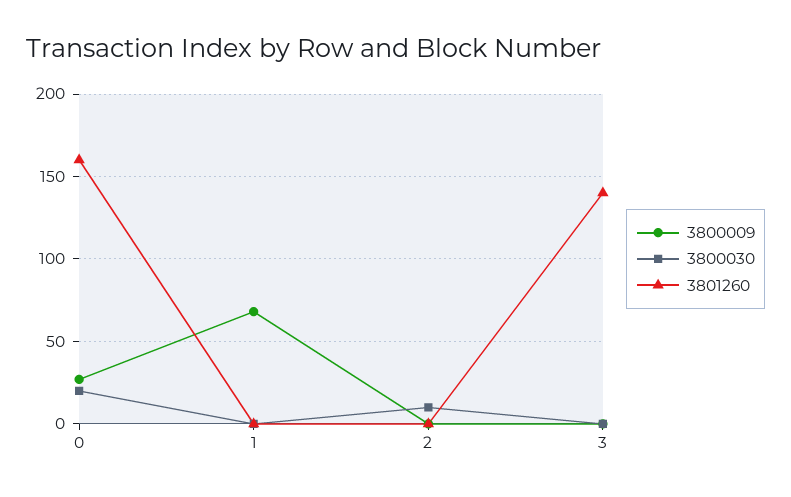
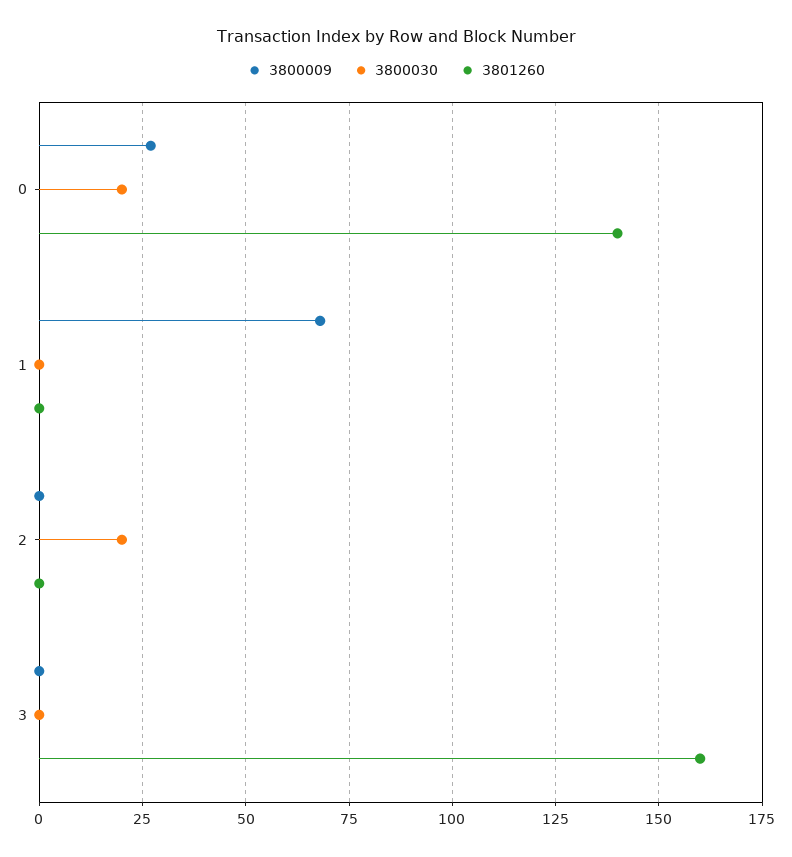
3801260, 0: 160 -> 140
3800030, 2: 10 -> 20
3801260, 3: 140 -> 160

